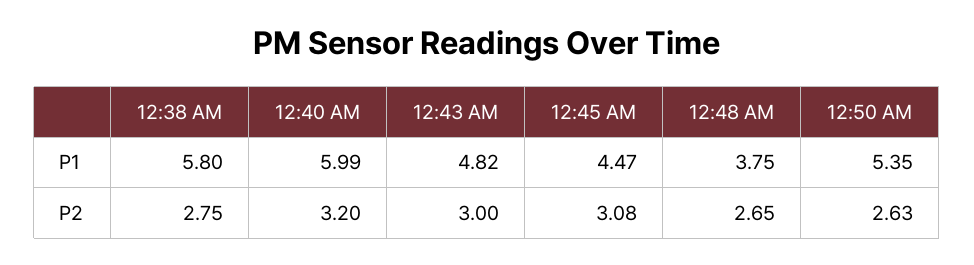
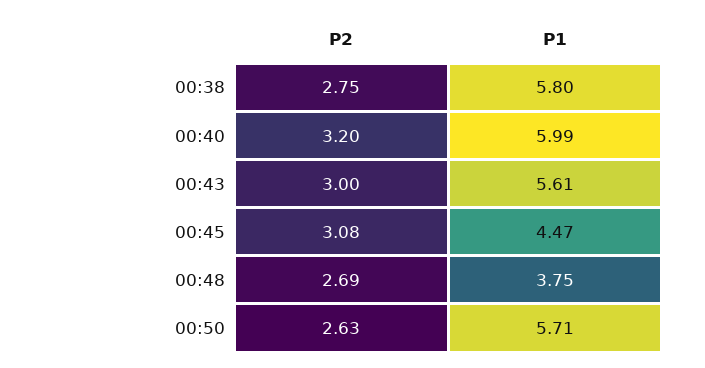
12:43 AM, P1: 4.82 -> 5.61
12:50 AM, P1: 5.35 -> 5.71
12:48 AM, P2: 2.65 -> 2.69

